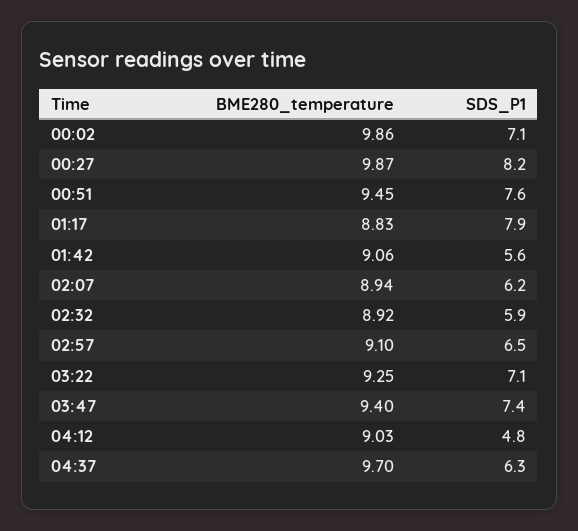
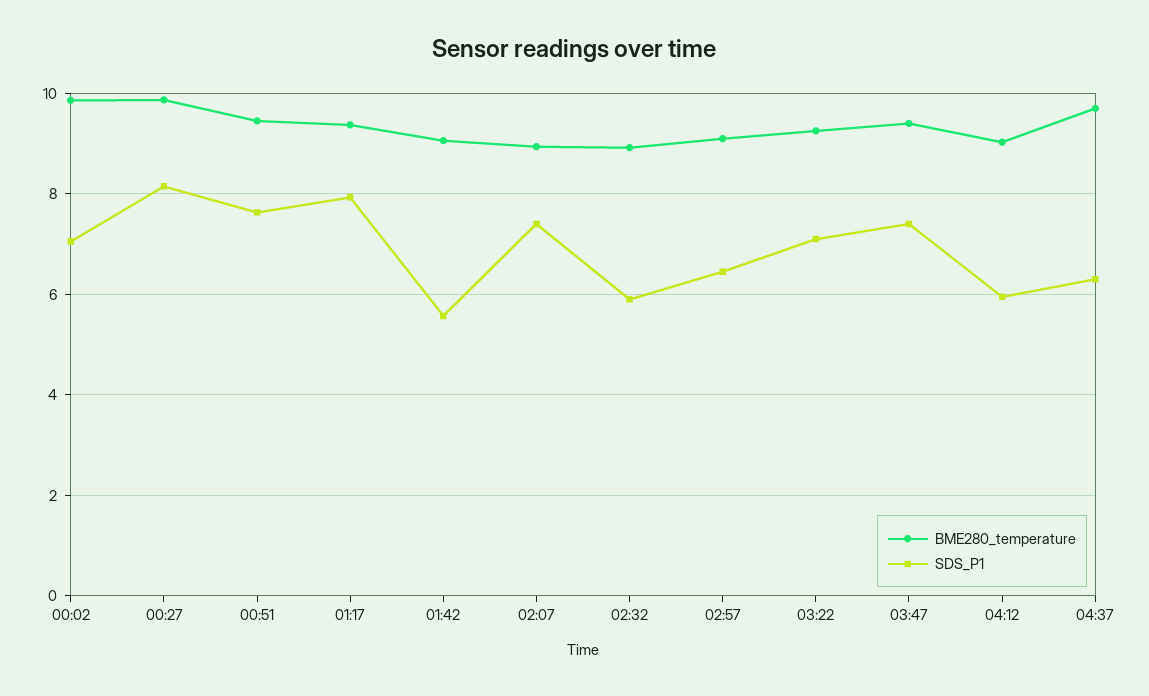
BME280_temperature, 01:17: 8.83 -> 9.4
SDS_P1, 02:07: 6.2 -> 7.4
SDS_P1, 04:12: 4.8 -> 6

